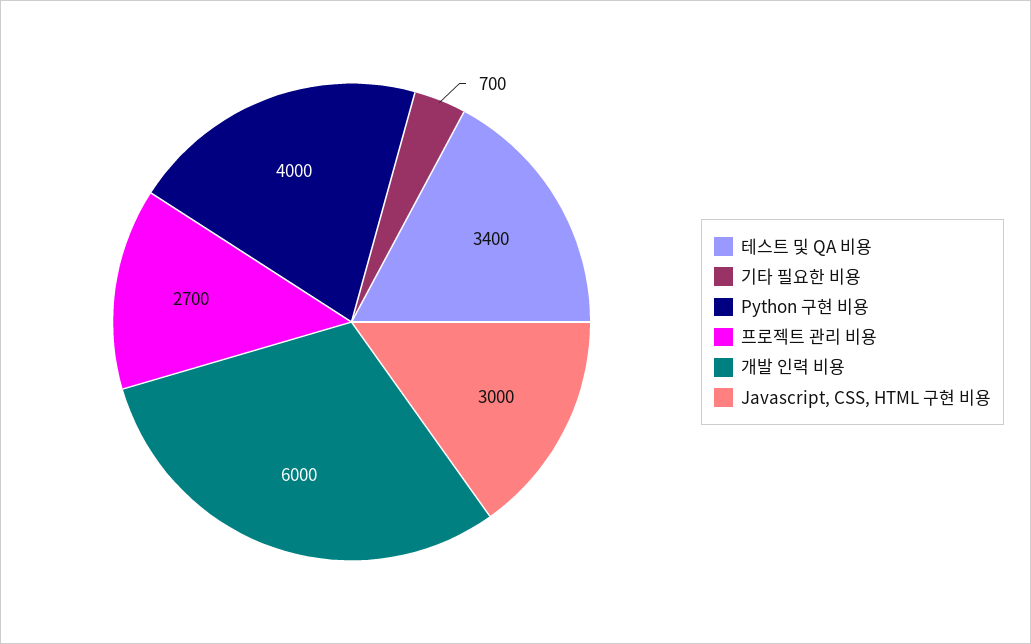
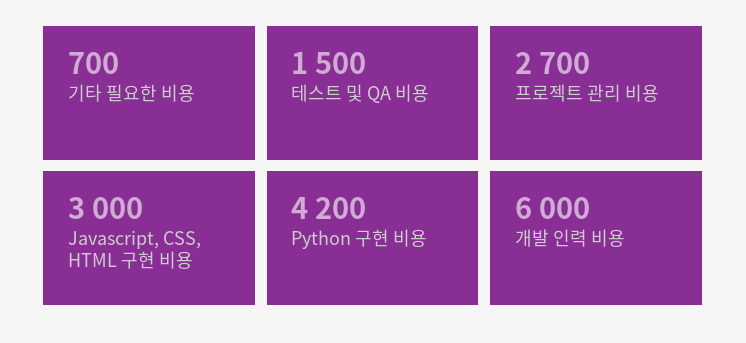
테스트 및 QA 비용: 3400 -> 1500
Python 구현 비용: 4000 -> 4200

